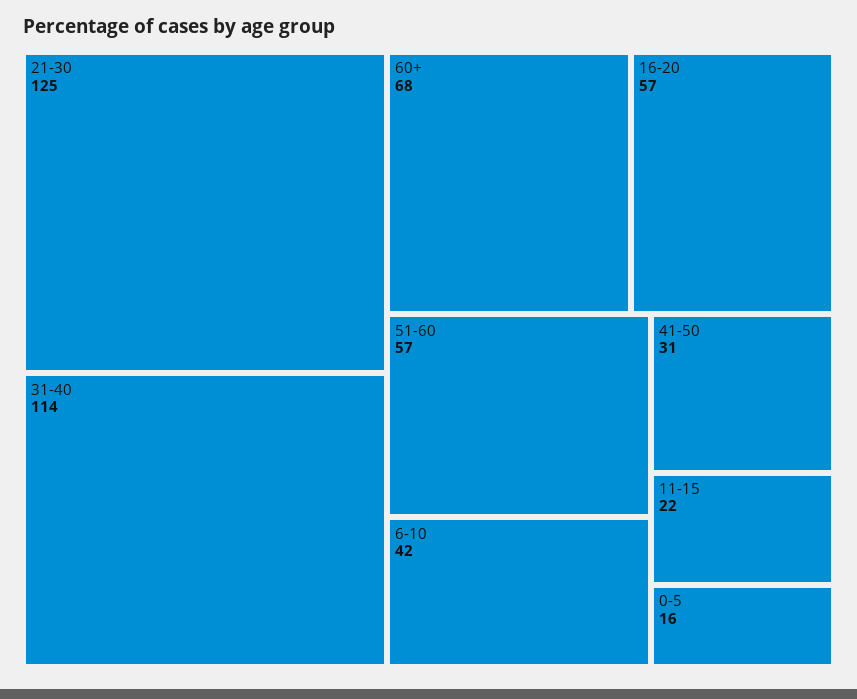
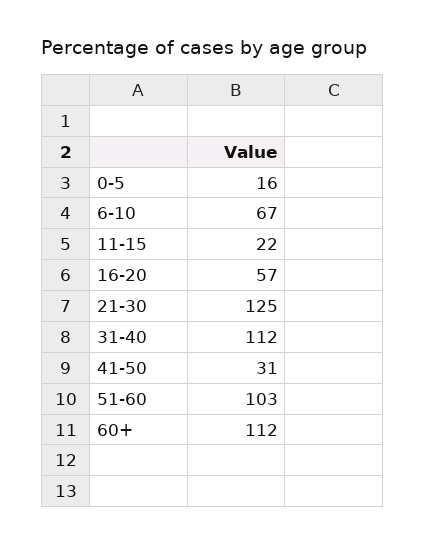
31-40: 114 -> 112
60+: 68 -> 112
51-60: 57 -> 103
6-10: 42 -> 67

